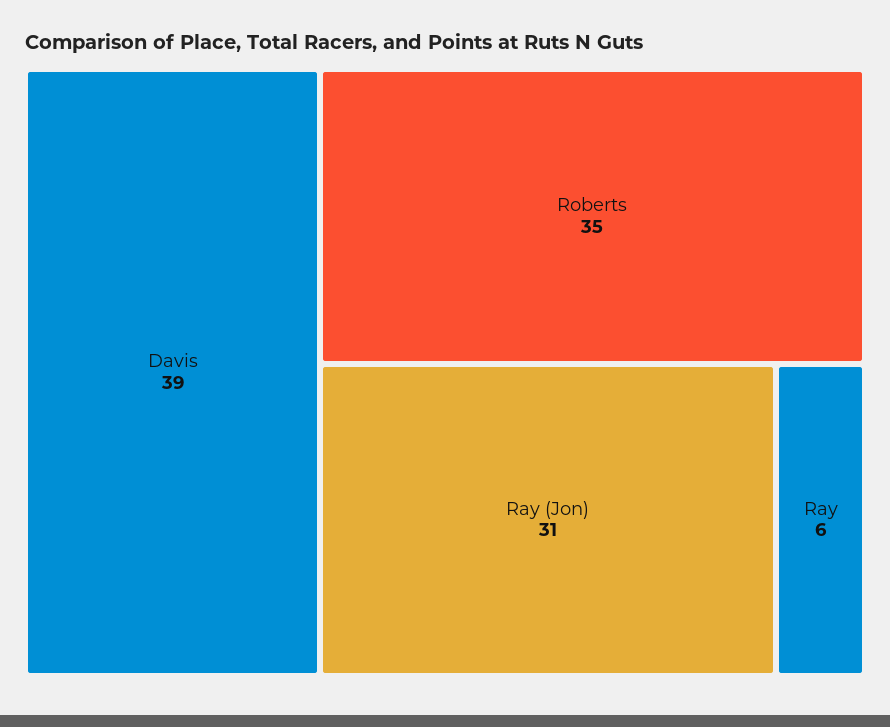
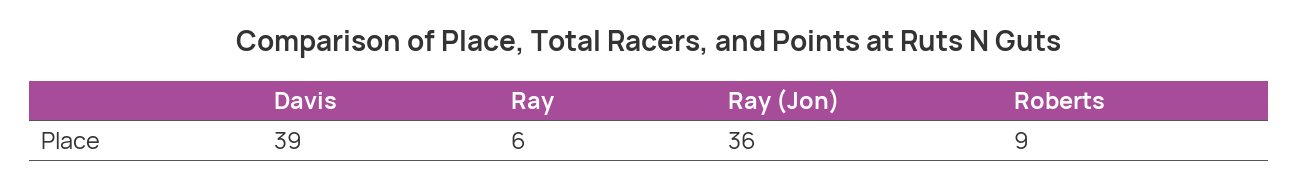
Roberts: 35 -> 9
Ray (Jon): 31 -> 36

